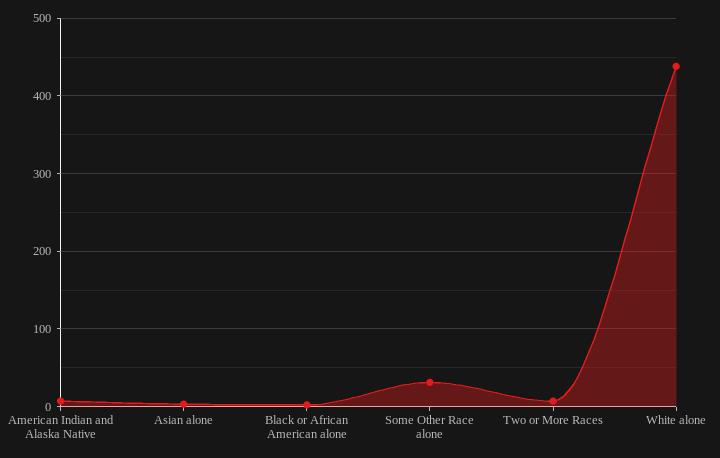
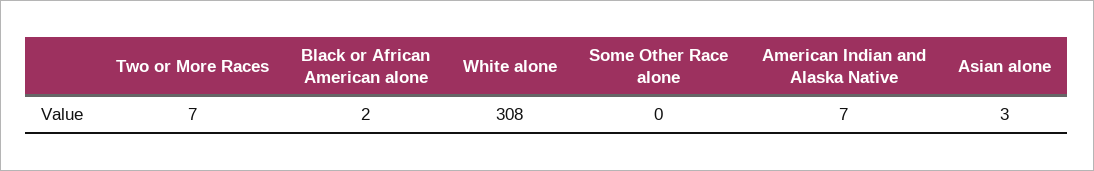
Some Other Race alone: 30 -> 0
White alone: 440 -> 308

